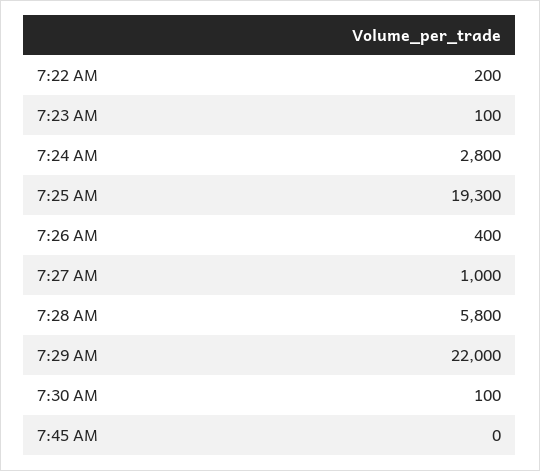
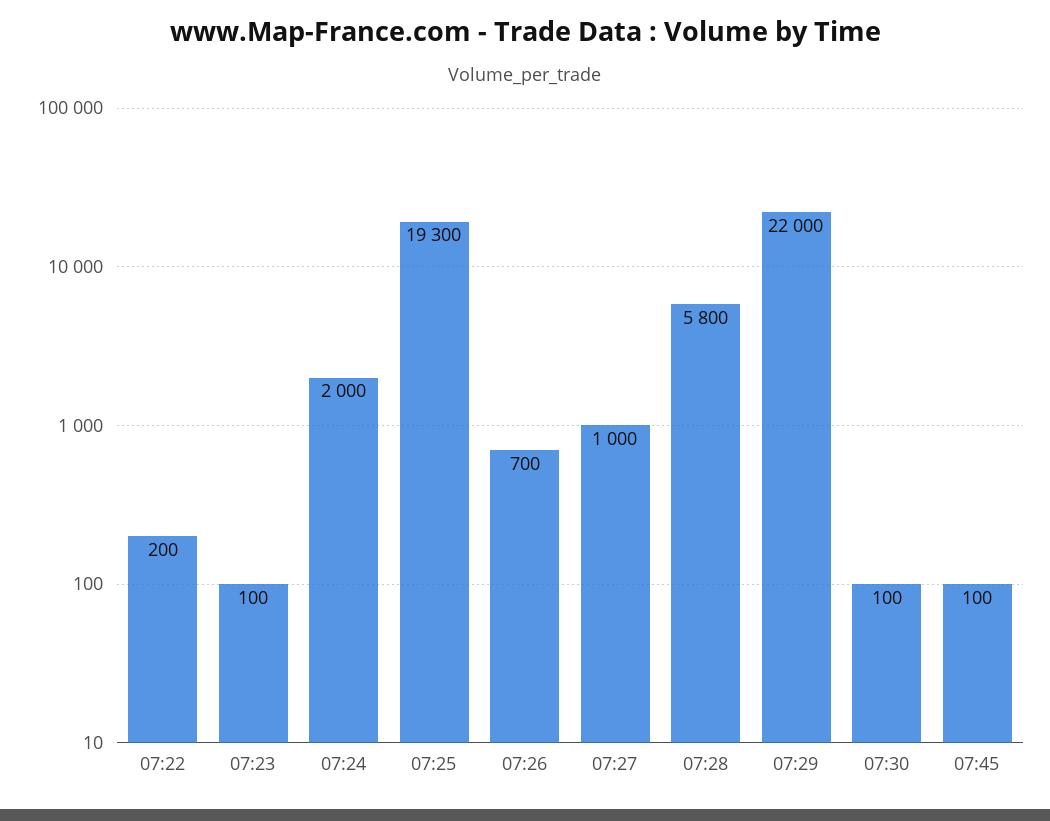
7:24 AM: 2800 -> 2000
7:26 AM: 400 -> 700
7:45 AM: 0 -> 100

